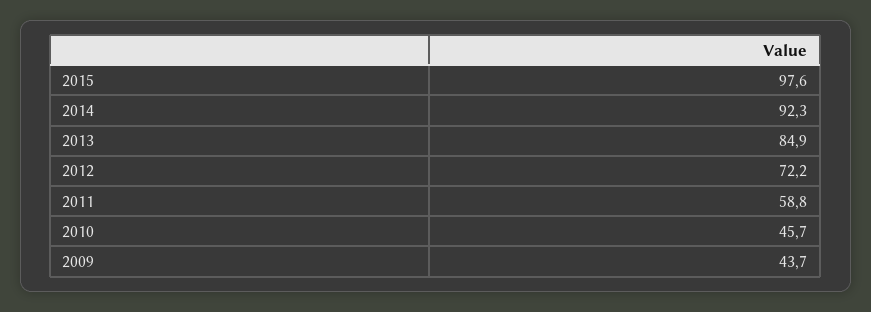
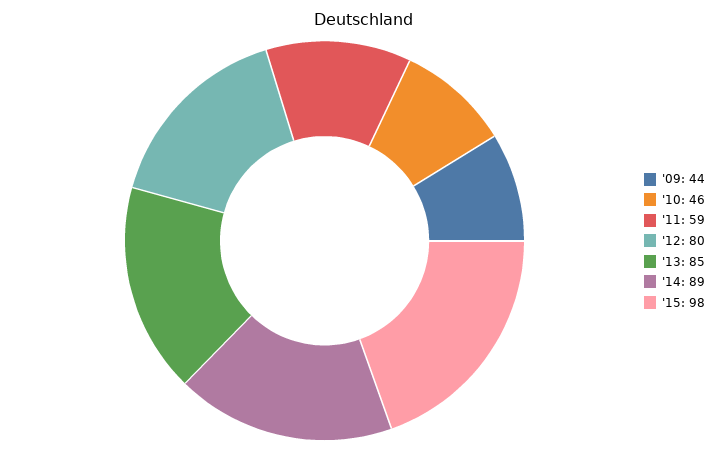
2014: 92.3 -> 89
2012: 72.2 -> 80

